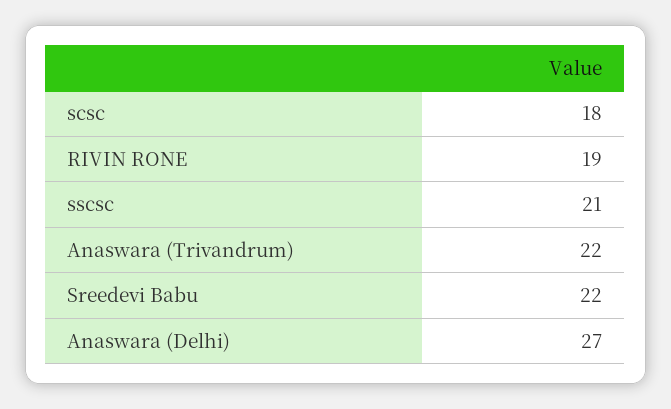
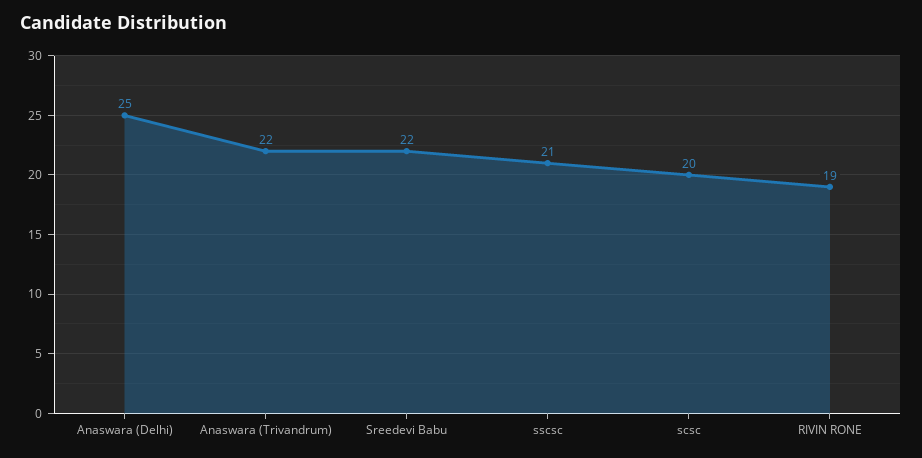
scsc: 18 -> 20
Anaswara (Delhi): 27 -> 25

